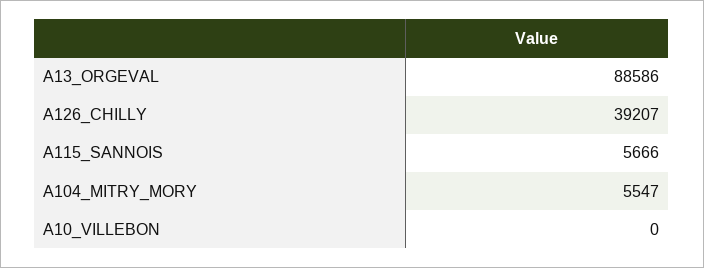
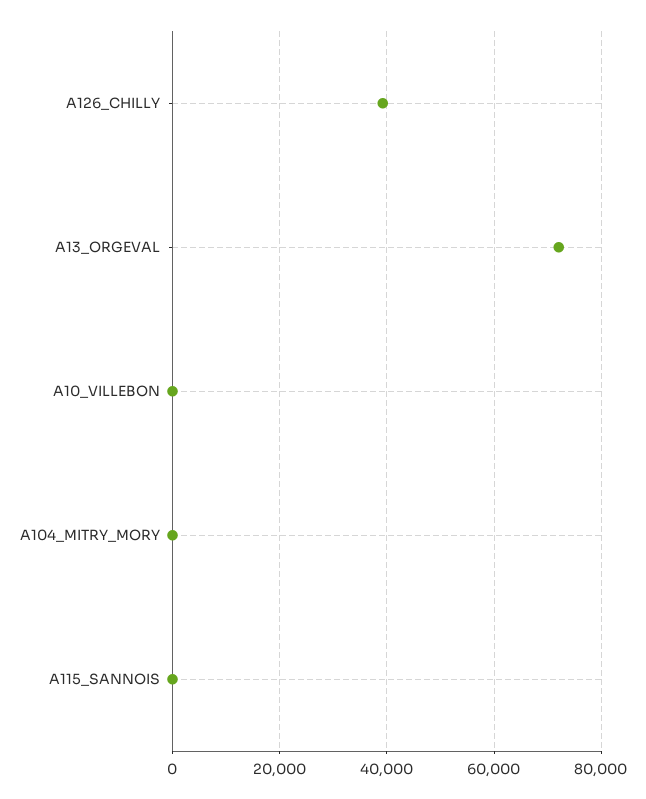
A13_ORGEVAL: 88586 -> 72000
A115_SANNOIS: 5666 -> 0
A104_MITRY_MORY: 5547 -> 0

